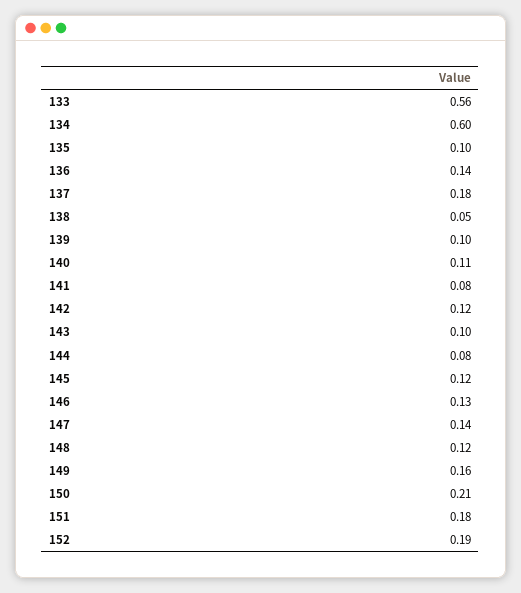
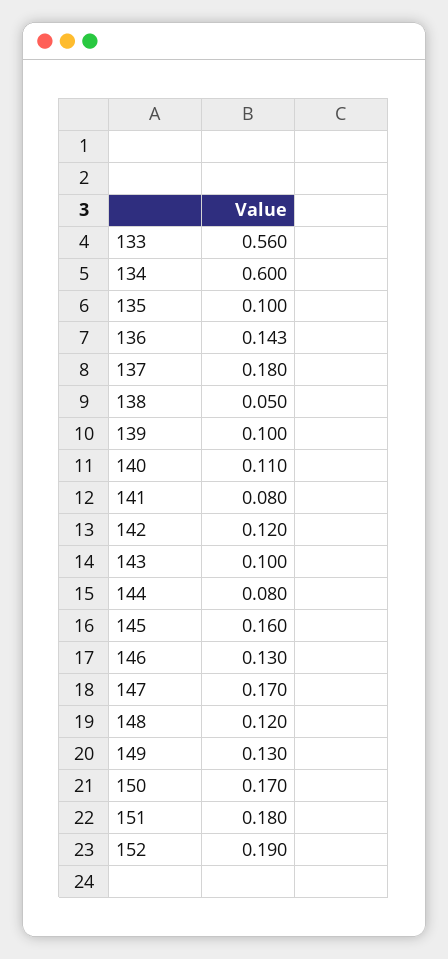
145: 0.12 -> 0.16
147: 0.14 -> 0.17
149: 0.16 -> 0.13
150: 0.21 -> 0.17

